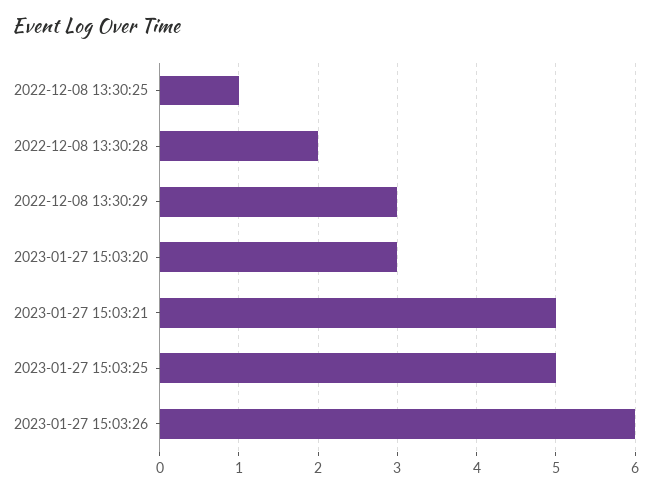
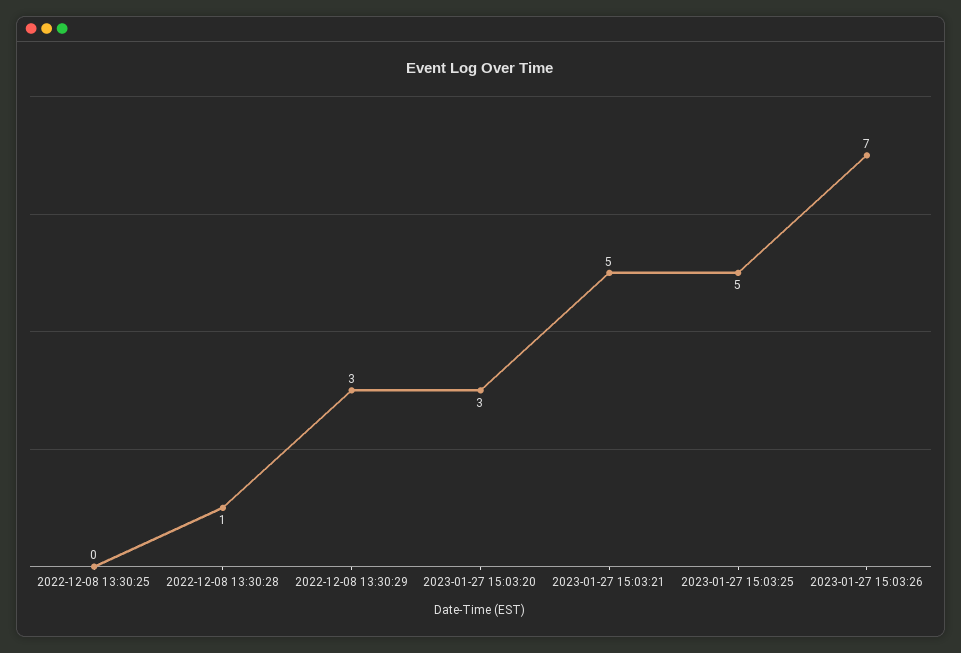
2022-12-08 13:30:25: 1 -> 0
2022-12-08 13:30:28: 2 -> 1
2023-01-27 15:03:26: 6 -> 7

